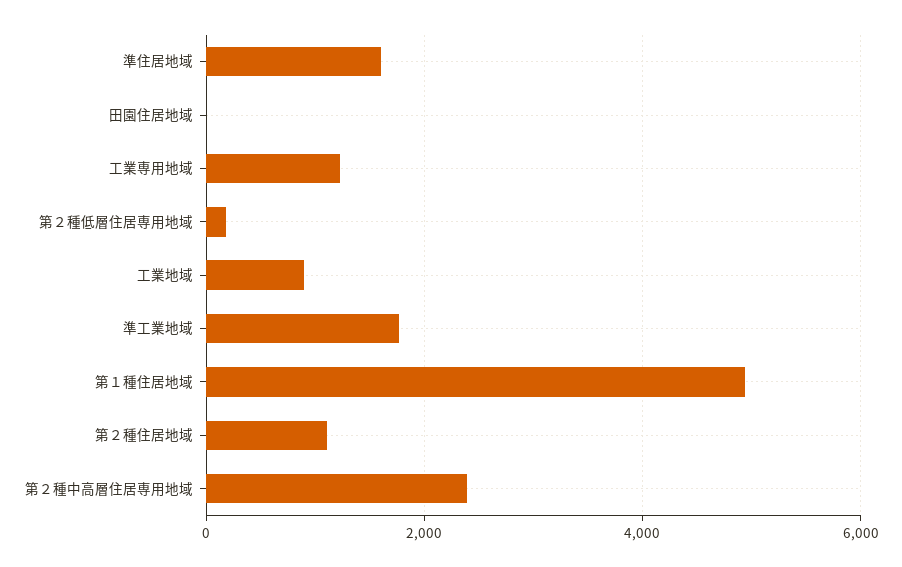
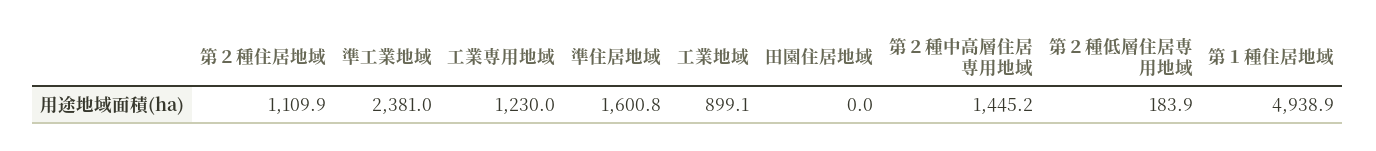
準工業地域: 1800 -> 2381
第２種中高層住居専用地域: 2400 -> 1445.2

